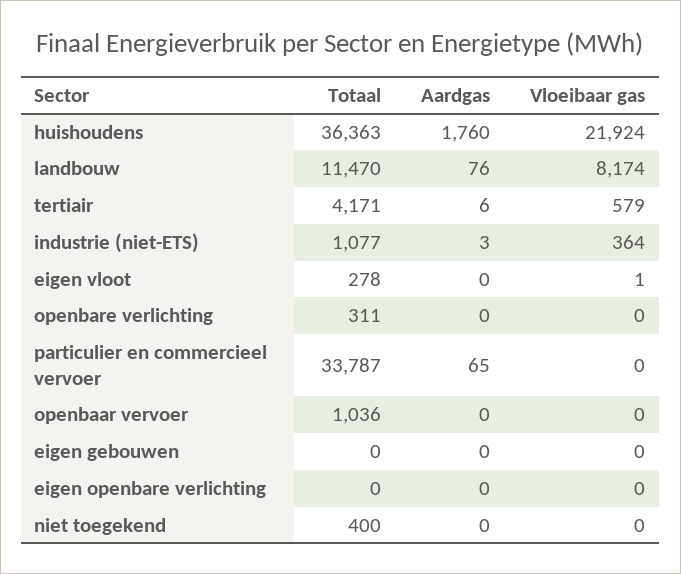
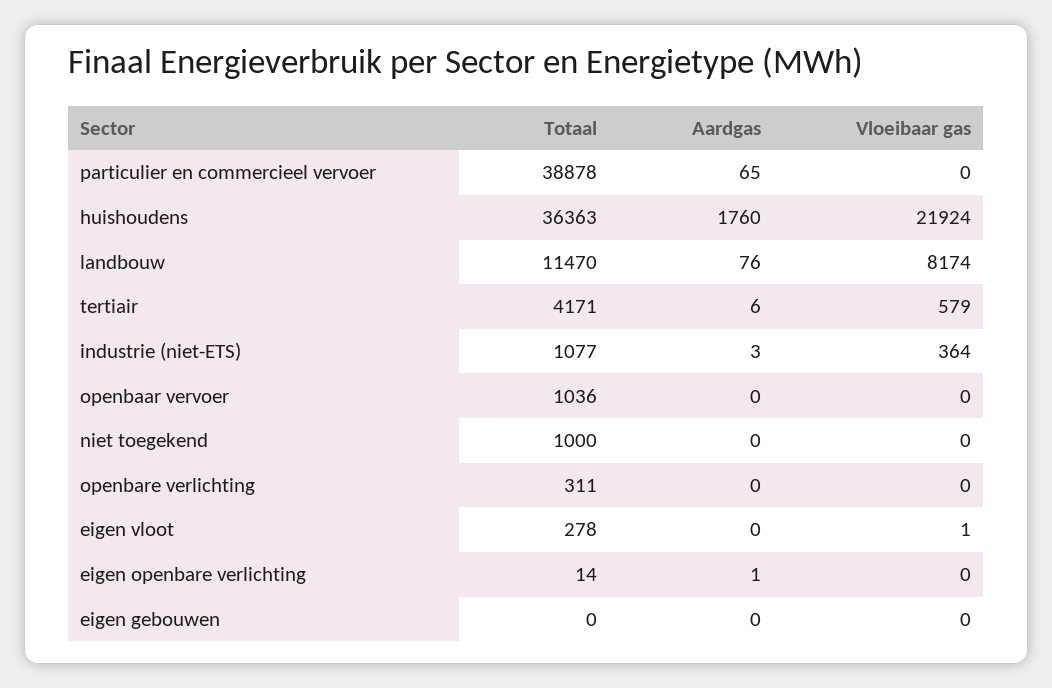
Totaal, particulier en commercieel vervoer: 33787 -> 38878
Totaal, eigen openbare verlichting: 0 -> 14
Aardgas, eigen openbare verlichting: 0 -> 1
Totaal, niet toegekend: 400 -> 1000

